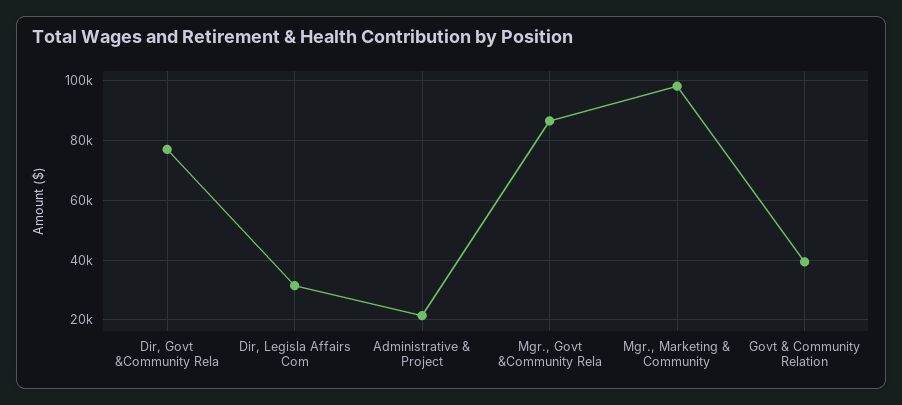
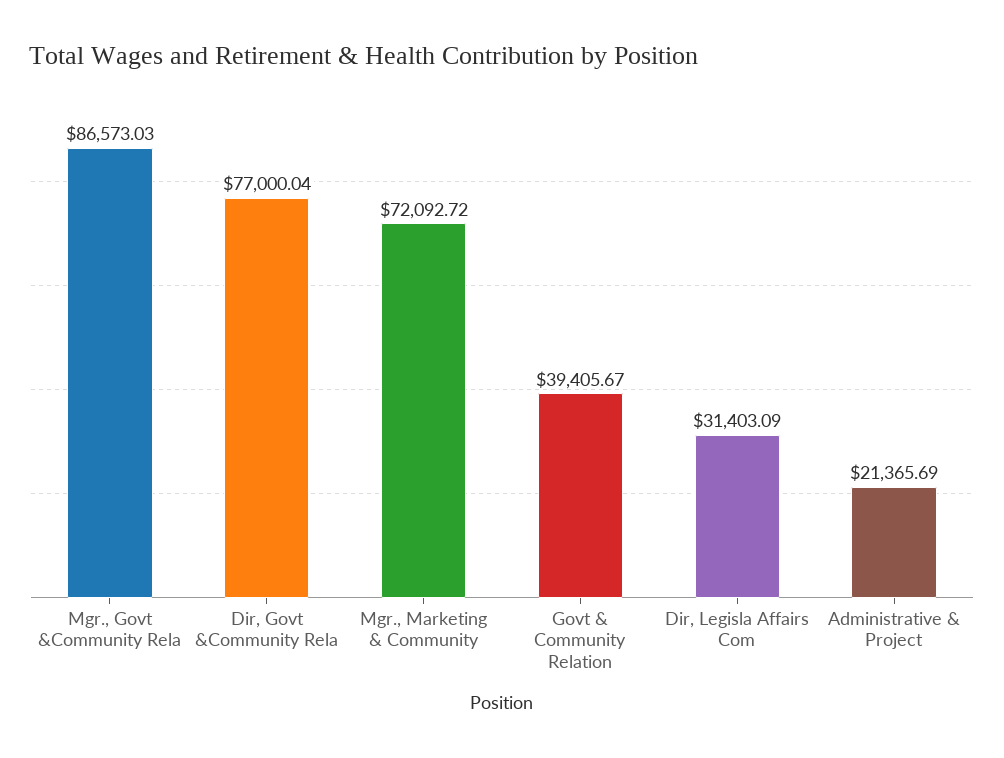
Mgr., Marketing & Community: 97500 -> 72092.72

